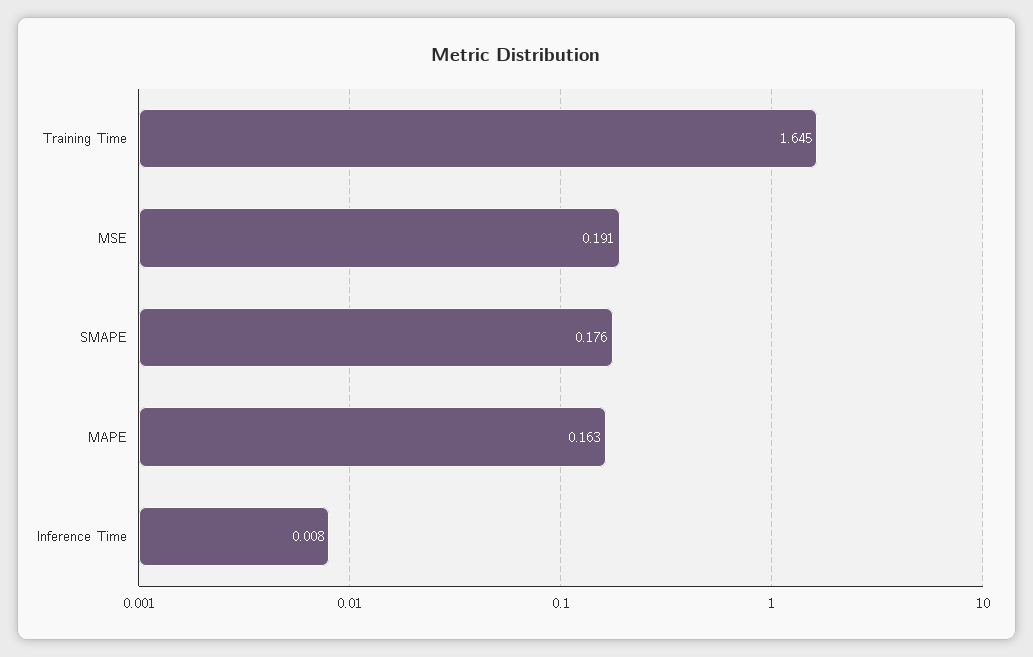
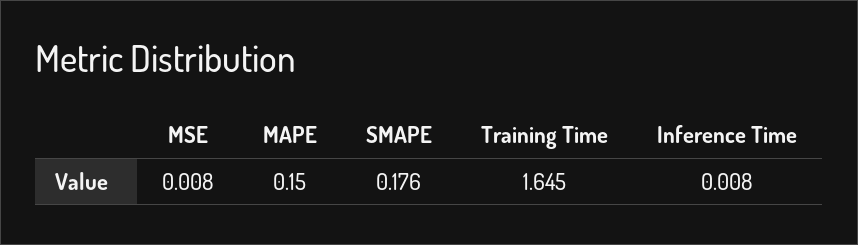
MSE: 0.191 -> 0.008
MAPE: 0.163 -> 0.15

